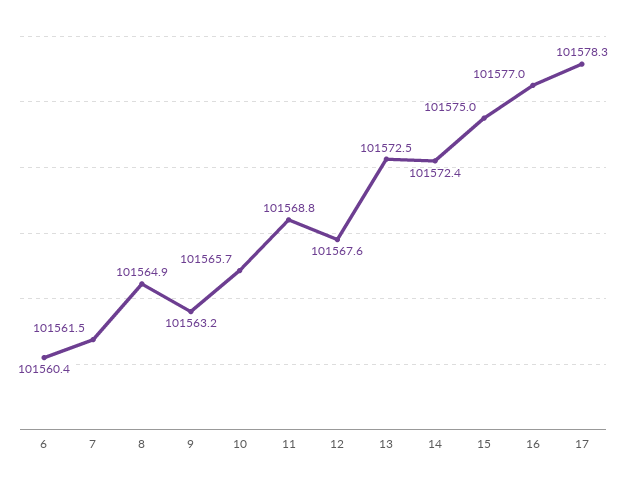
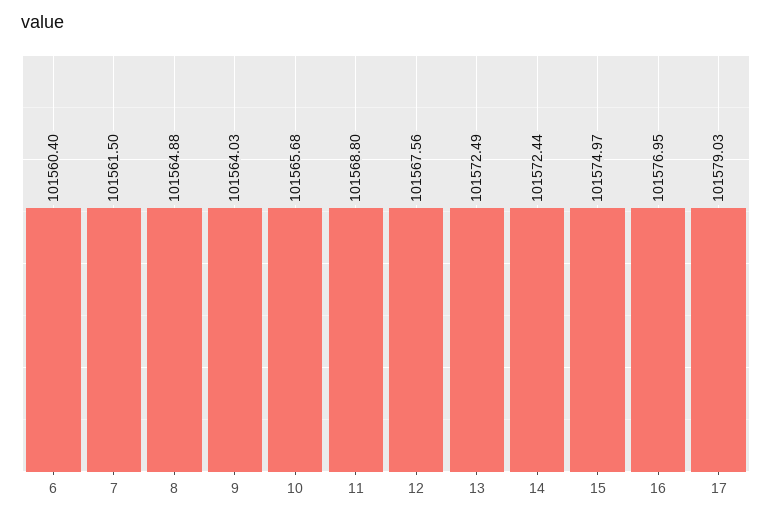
9: 101563.2 -> 101564.03
17: 101578.3 -> 101579.03

